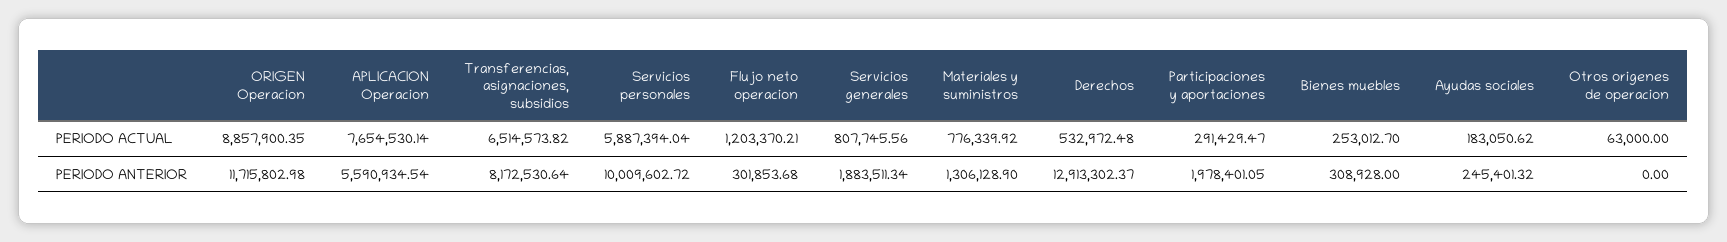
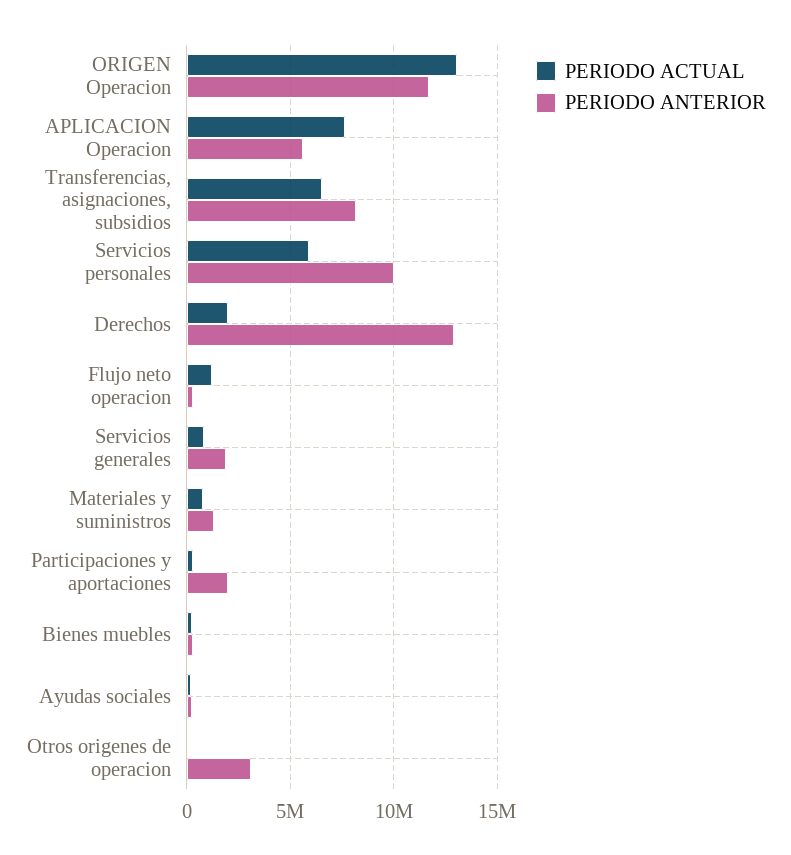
PERIODO ACTUAL, ORIGEN Operacion: 8857900.35 -> 13000000
PERIODO ACTUAL, Derechos: 532972.48 -> 2000000
PERIODO ANTERIOR, Otros origenes de operacion: 0 -> 3000000

